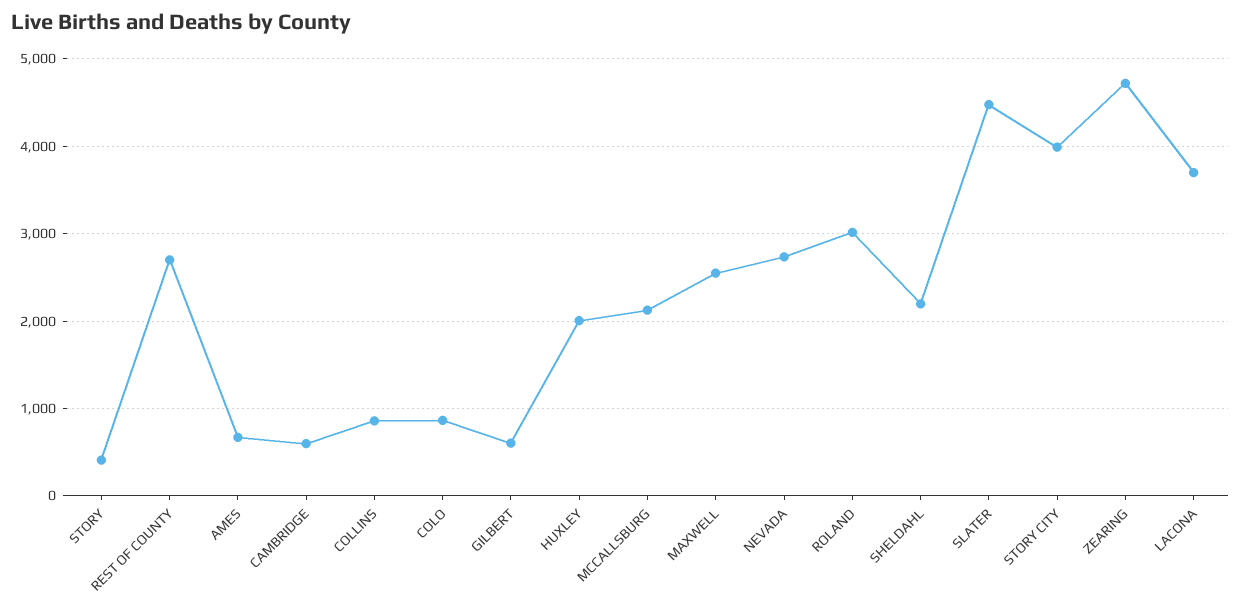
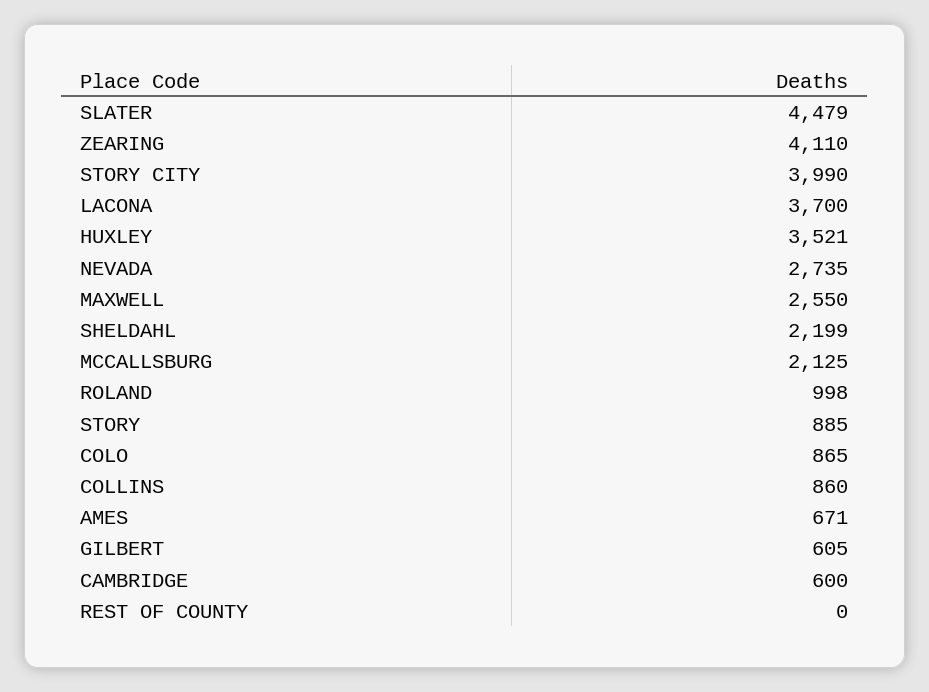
STORY: 400 -> 885
REST OF COUNTY: 2700 -> 0
HUXLEY: 2000 -> 3521
ROLAND: 3000 -> 998
ZEARING: 4700 -> 4110

